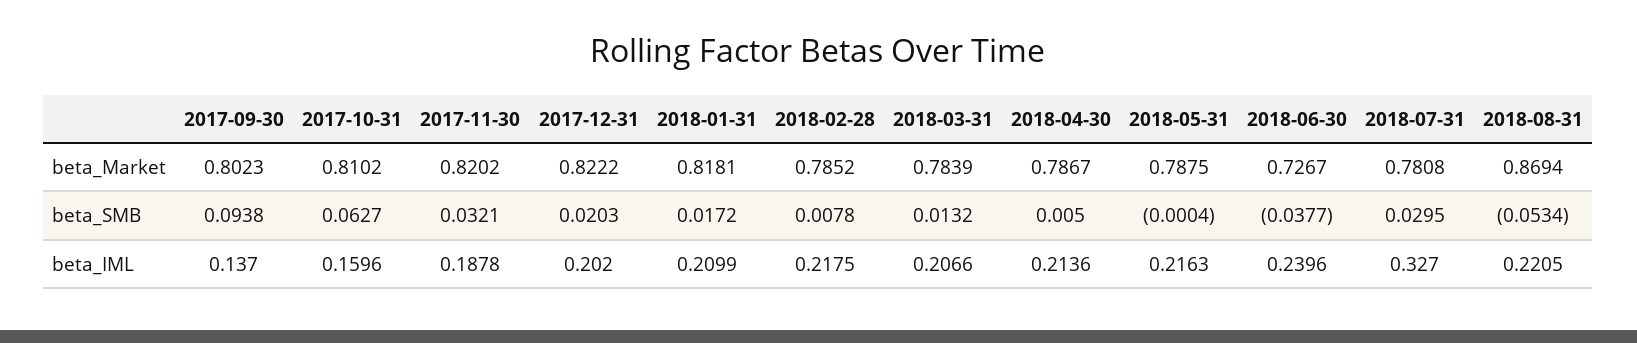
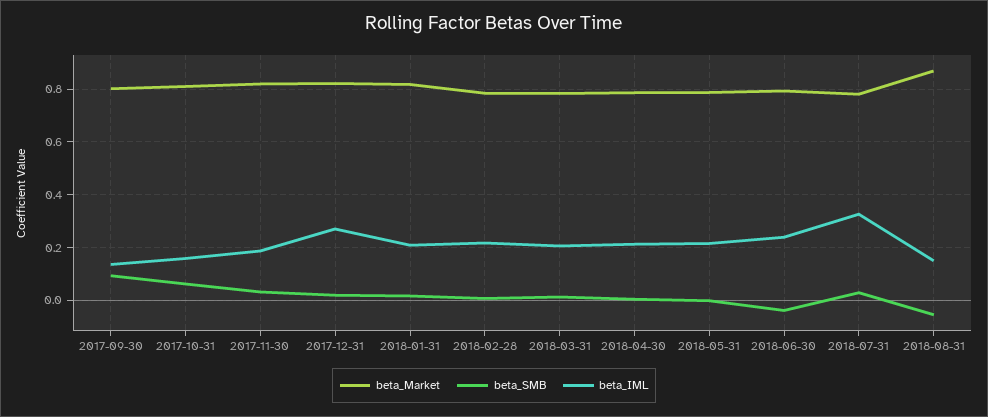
beta_Market, 2018-06-30: 0.7267 -> 0.8
beta_IML, 2017-12-31: 0.202 -> 0.275
beta_IML, 2018-08-31: 0.2205 -> 0.15

